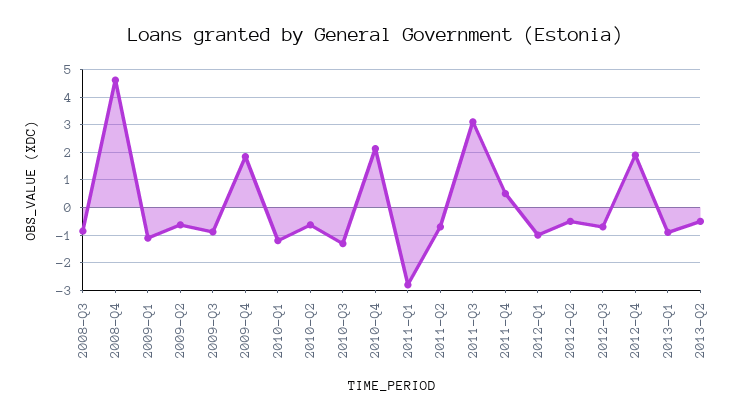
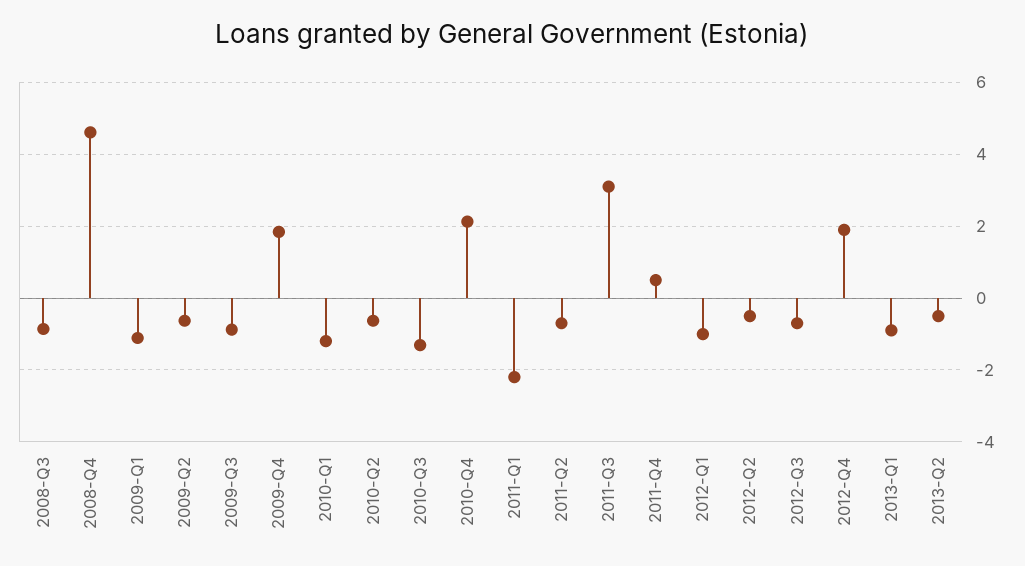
2011-Q1: -2.75 -> -2.2

